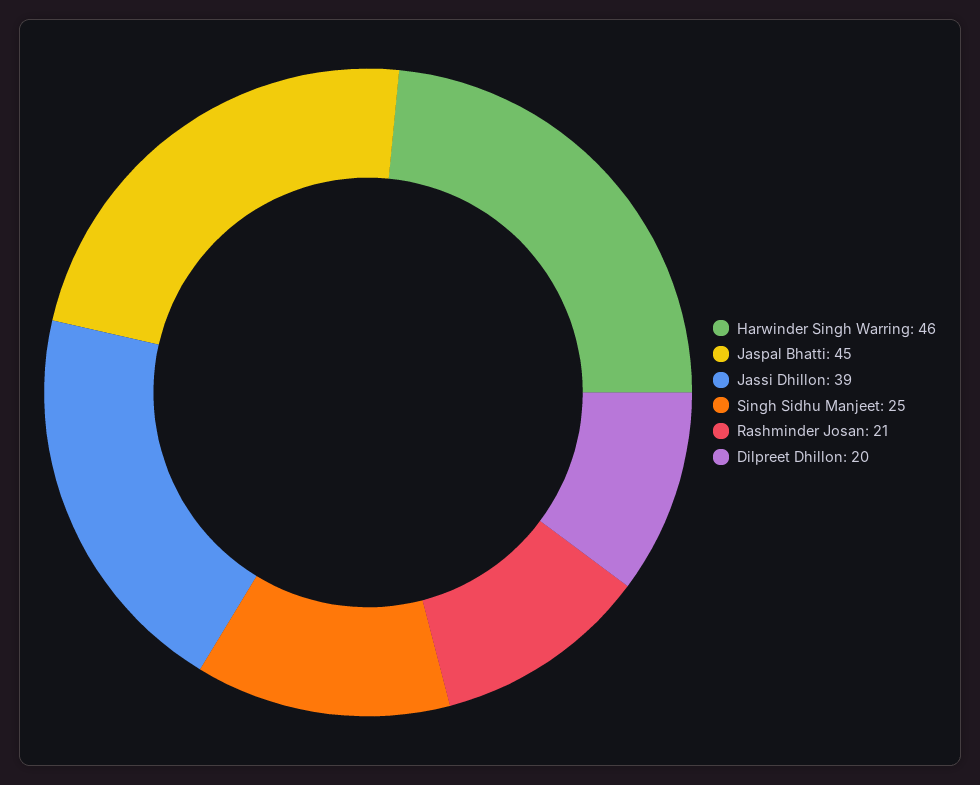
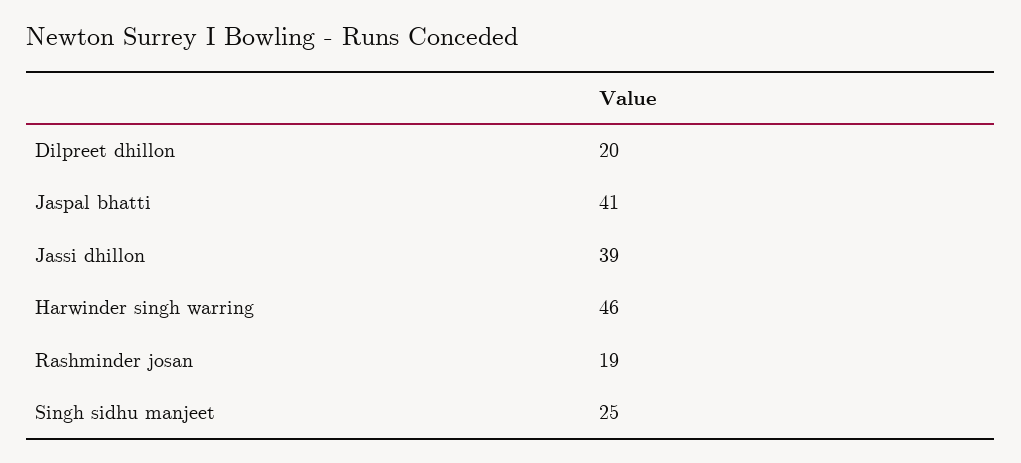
Jaspal Bhatti: 45 -> 41
Rashminder Josan: 21 -> 19

